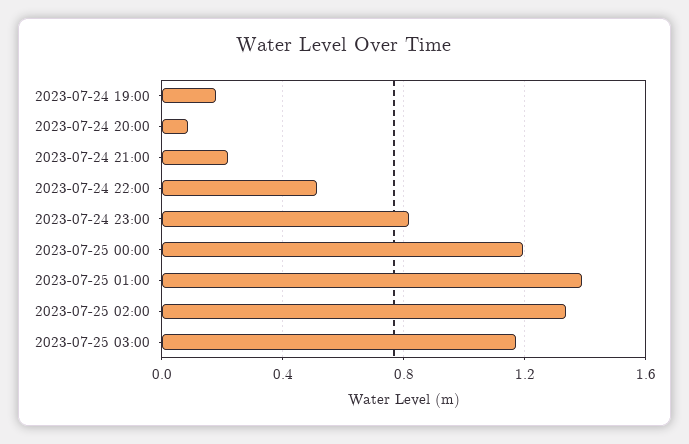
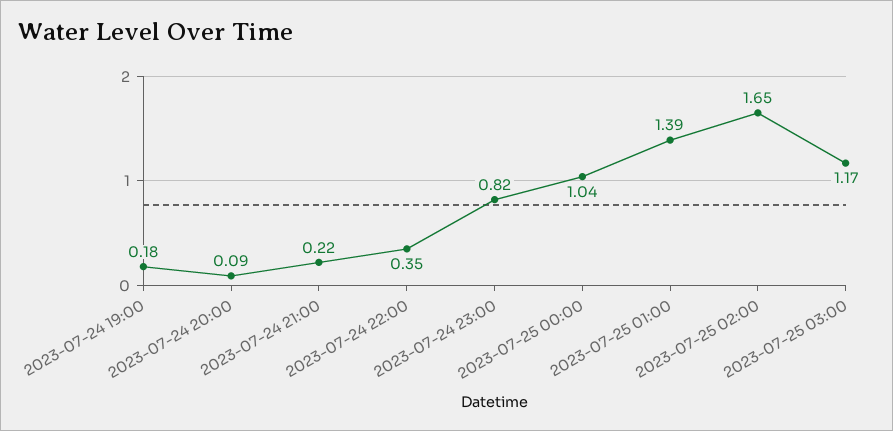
2023-07-24 22:00: 0.5 -> 0.35
2023-07-25 00:00: 1.2 -> 1.04
2023-07-25 02:00: 1.35 -> 1.65

